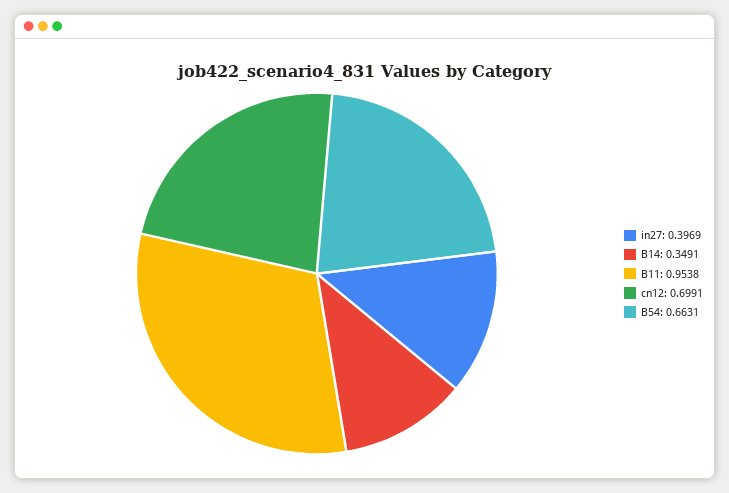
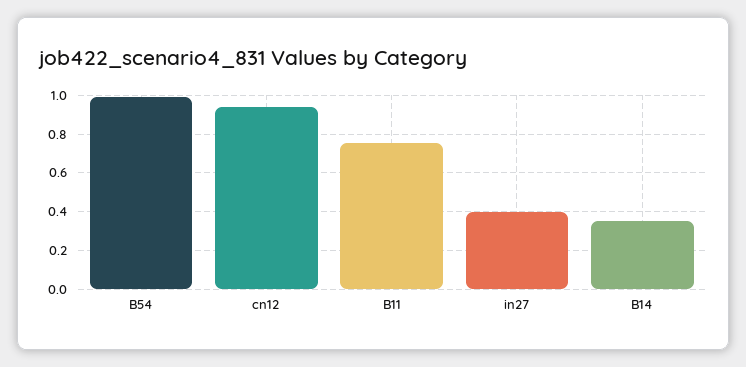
B11: 0.9538 -> 0.75
cn12: 0.6991 -> 0.95
B54: 0.6631 -> 1

